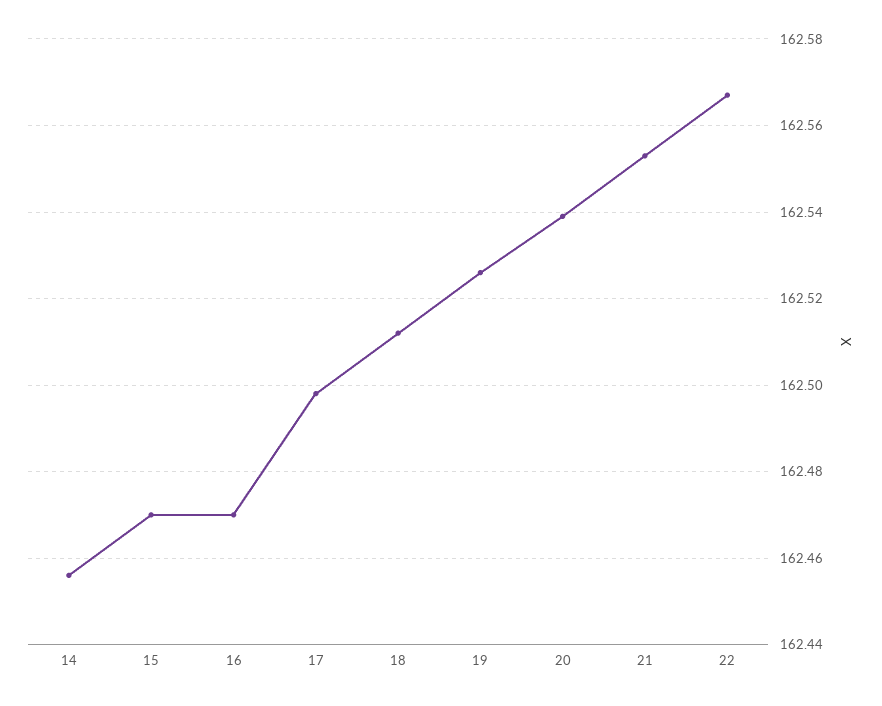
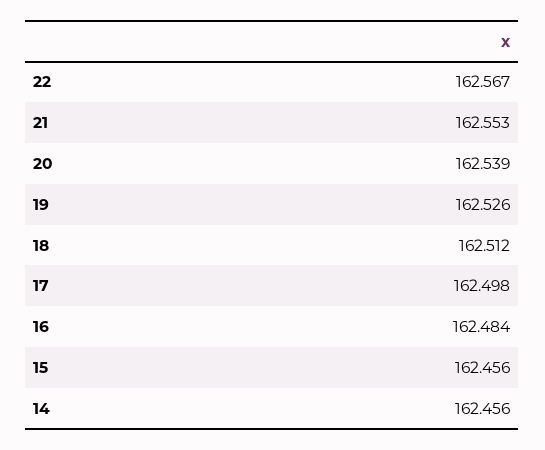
15: 162.47 -> 162.456
16: 162.47 -> 162.484

